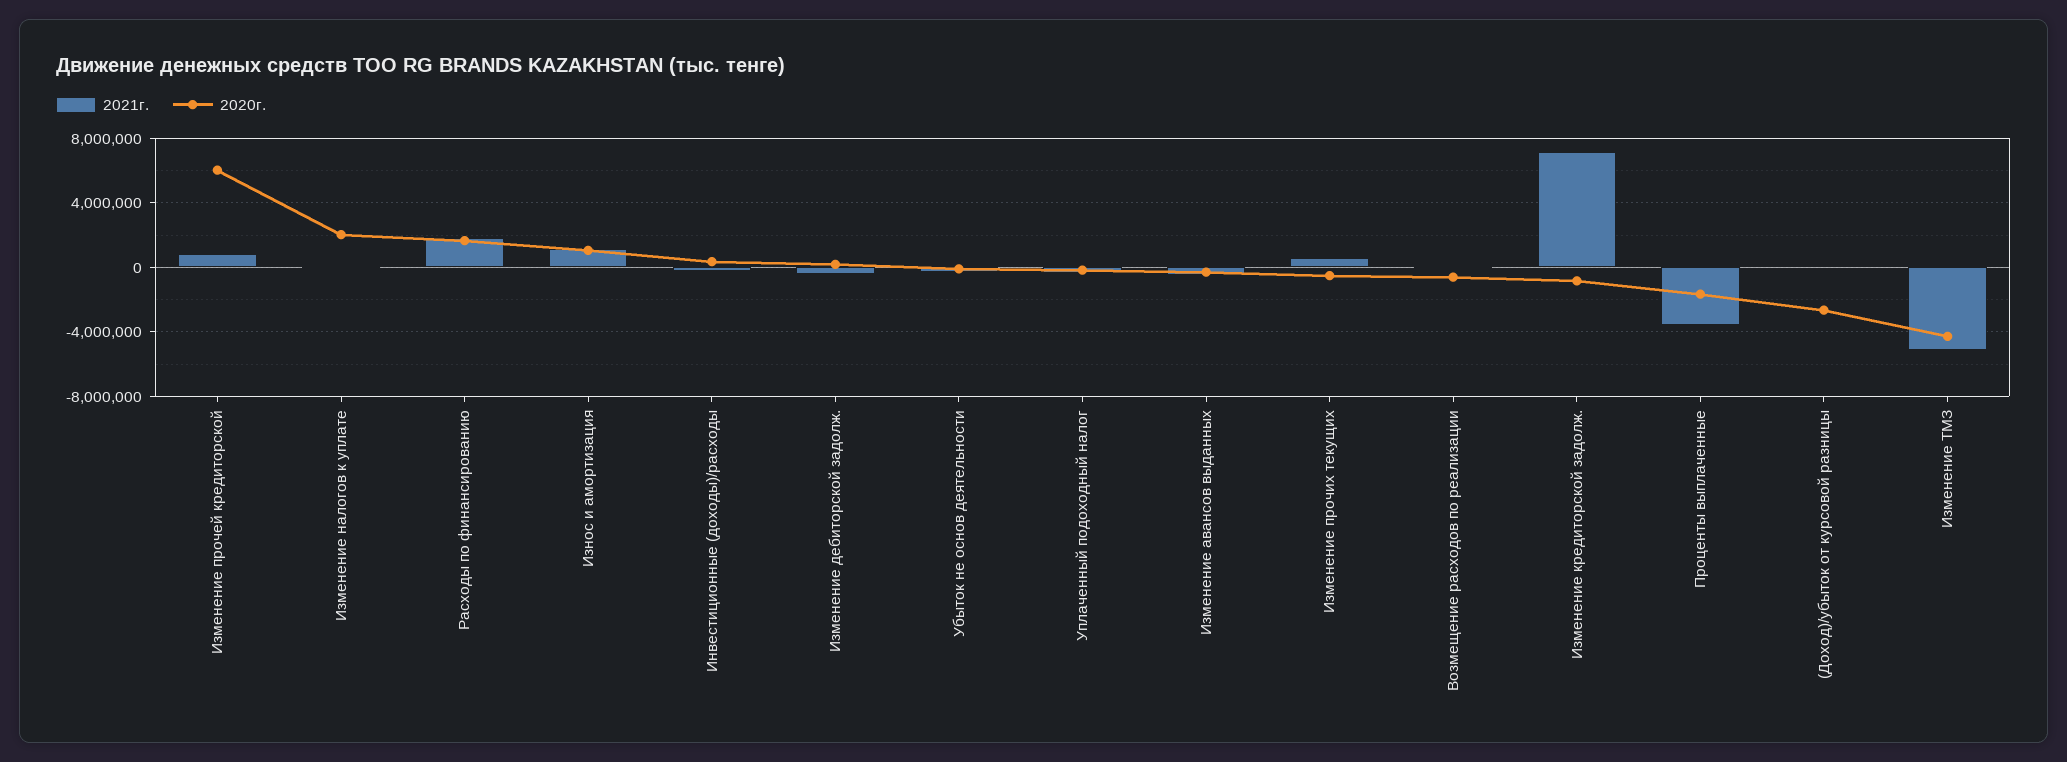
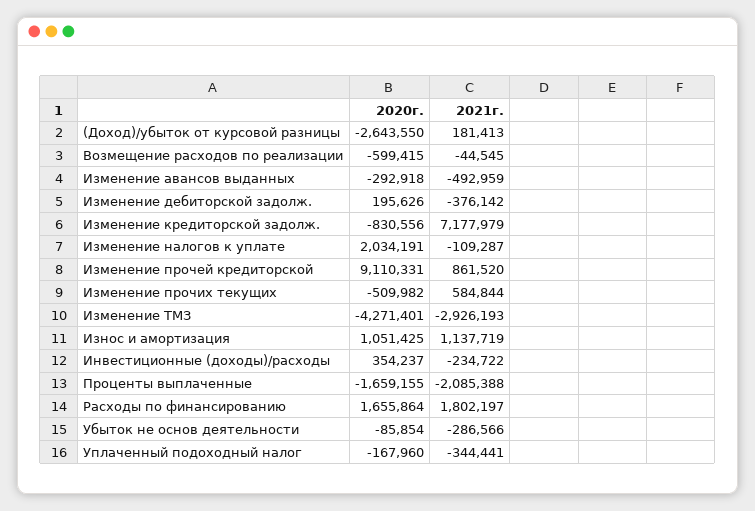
2020г., Изменение прочей кредиторской: 6000000 -> 9110331
2021г., Проценты выплаченные: -3500000 -> -2085388
2021г., Изменение ТМЗ: -5000000 -> -2926193

